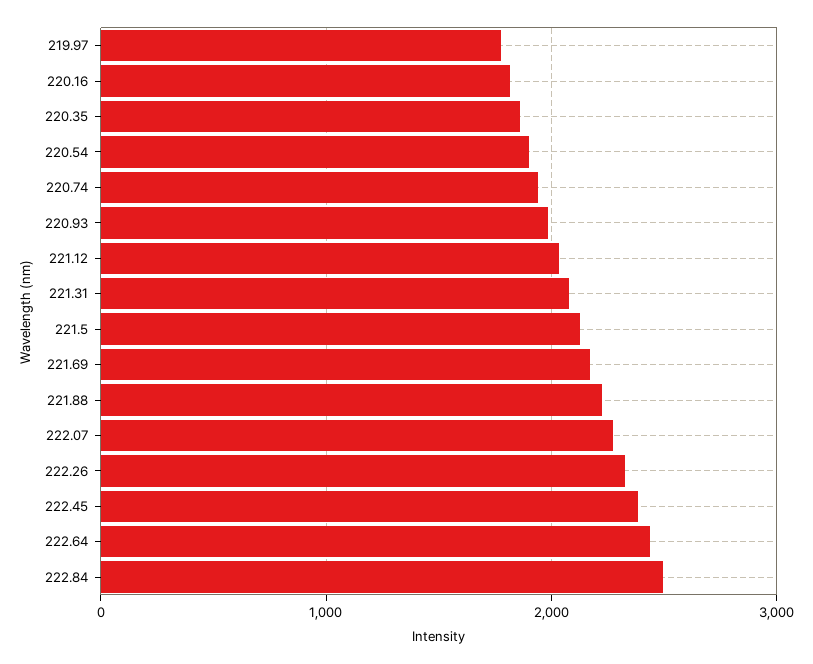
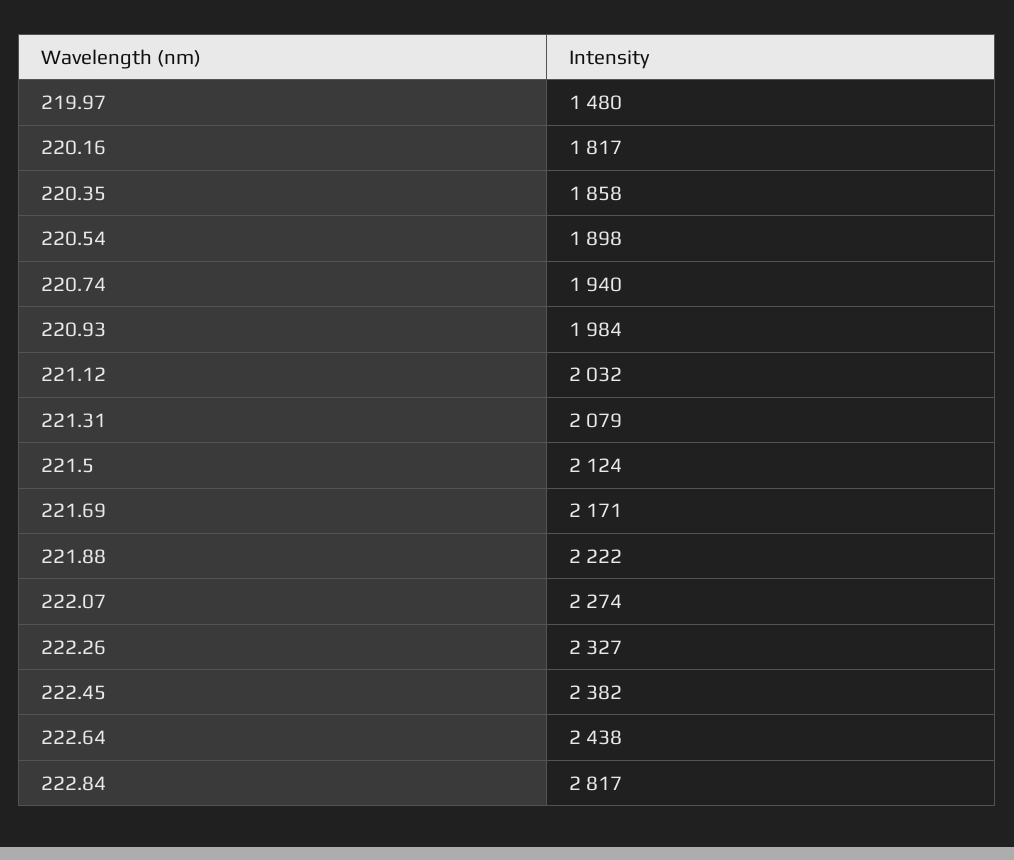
219.97: 1800 -> 1480
222.84: 2500 -> 2817

